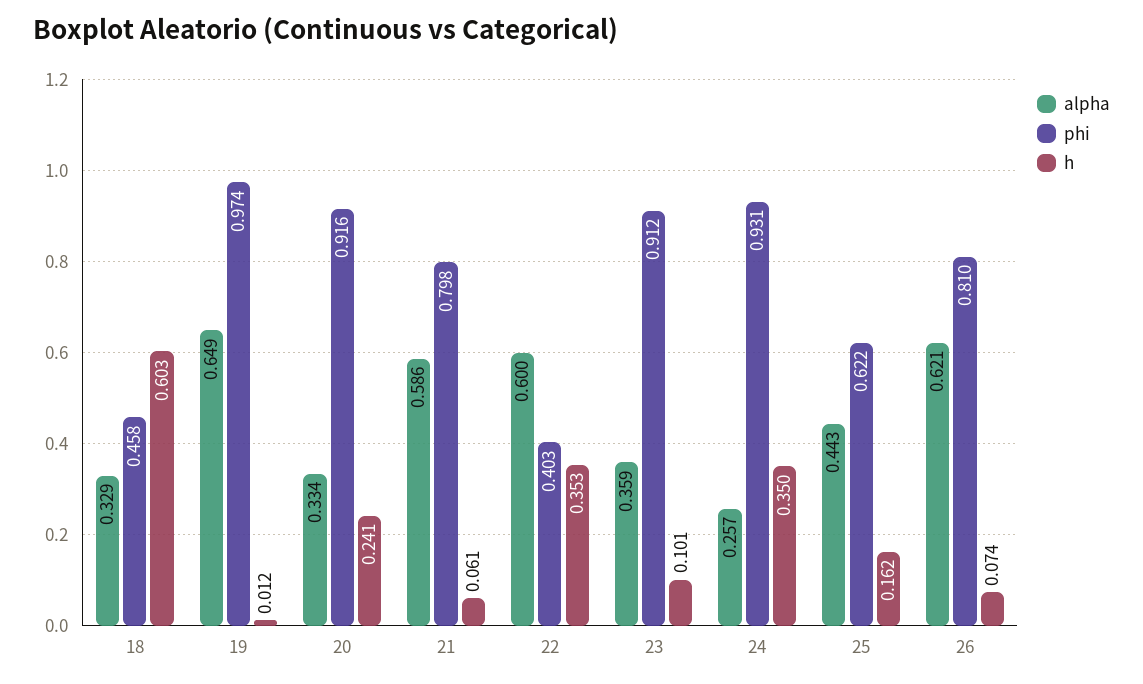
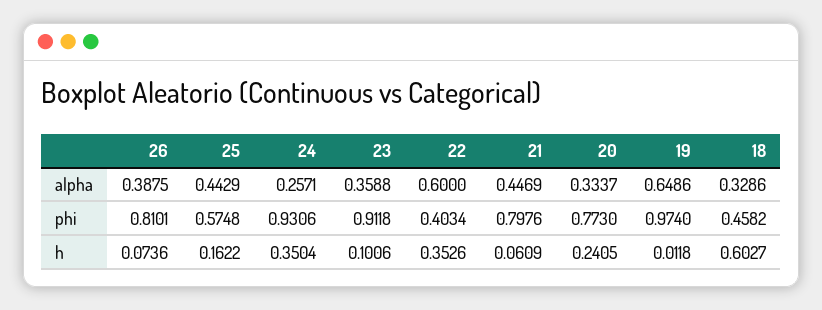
phi, 20: 0.916 -> 0.773
alpha, 21: 0.586 -> 0.4469
phi, 25: 0.622 -> 0.5748
alpha, 26: 0.621 -> 0.3875

